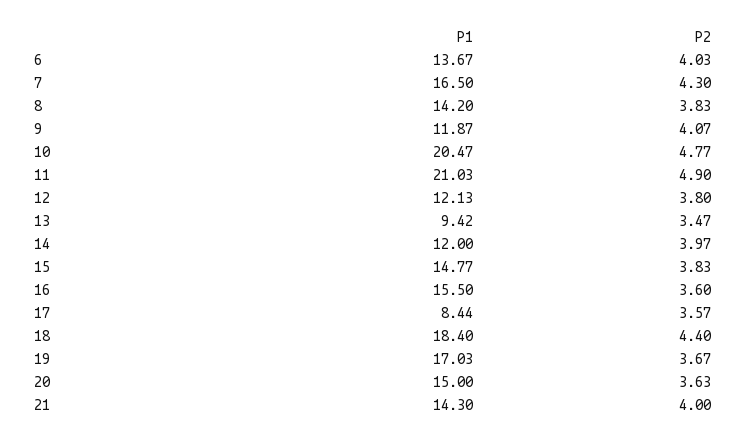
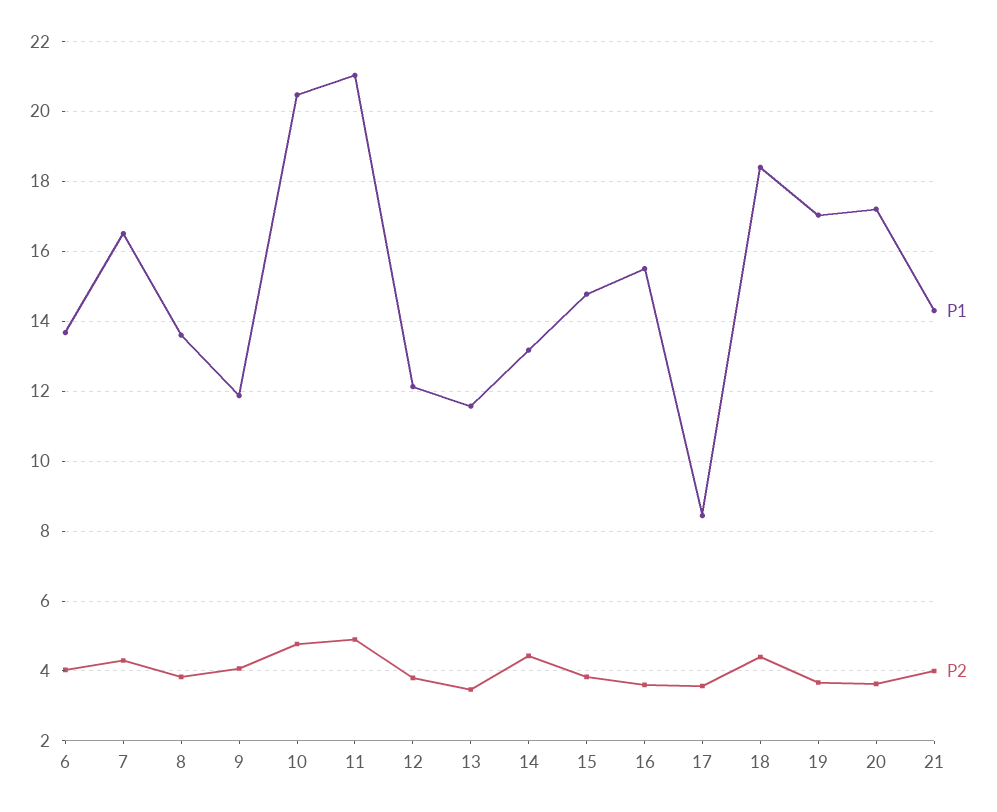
P1, 8: 14.2 -> 13.6
P1, 13: 9.42 -> 11.6
P1, 14: 12 -> 13.2
P2, 14: 3.97 -> 4.4
P1, 20: 15 -> 17.2

